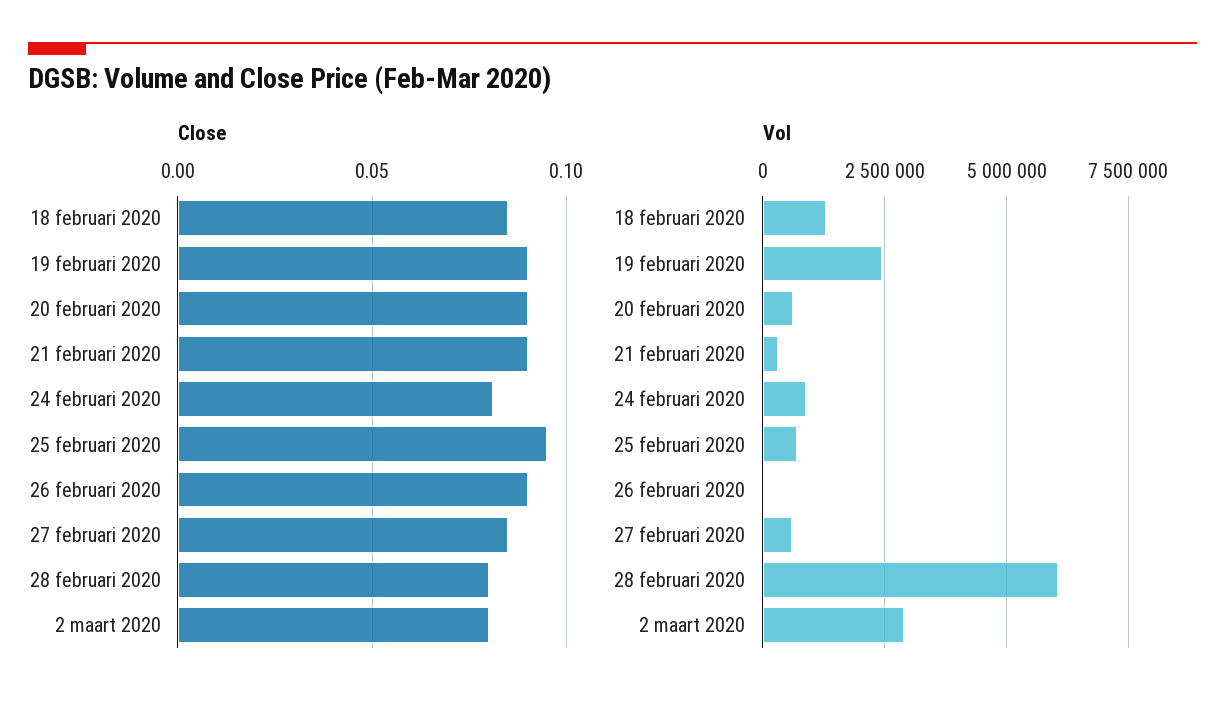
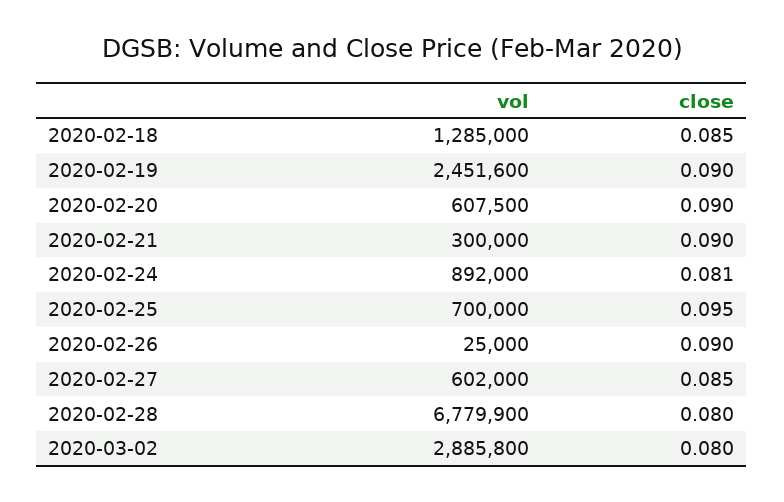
Vol, 28 februari 2020: 6000000 -> 6779900

